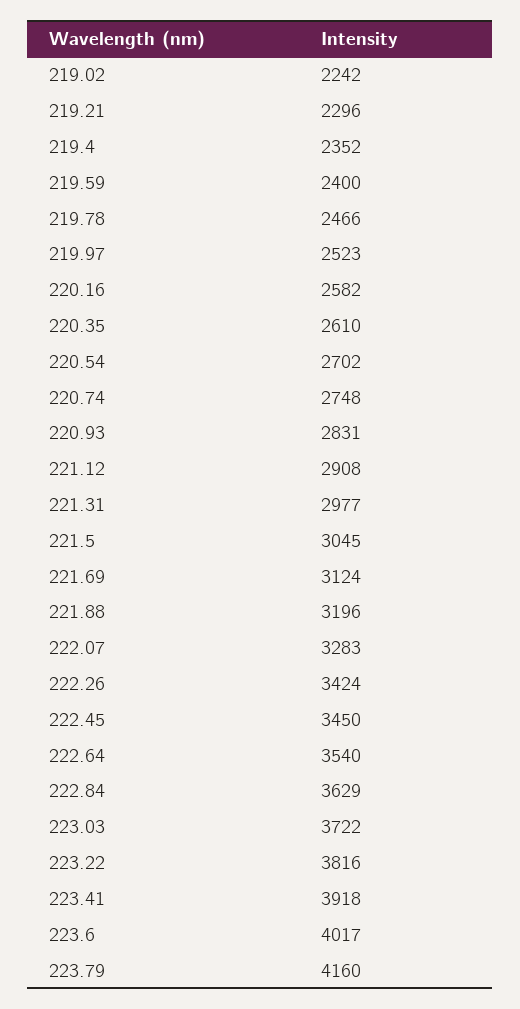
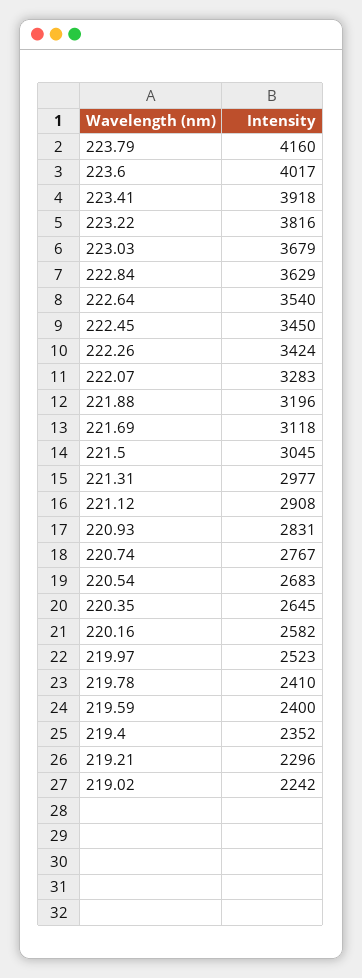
219.78: 2466 -> 2410
220.35: 2610 -> 2645
220.54: 2702 -> 2683
220.74: 2748 -> 2767
221.69: 3124 -> 3118
223.03: 3722 -> 3679

